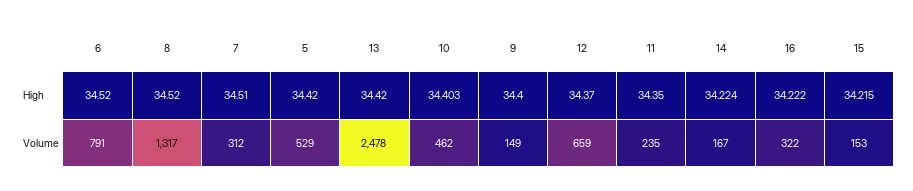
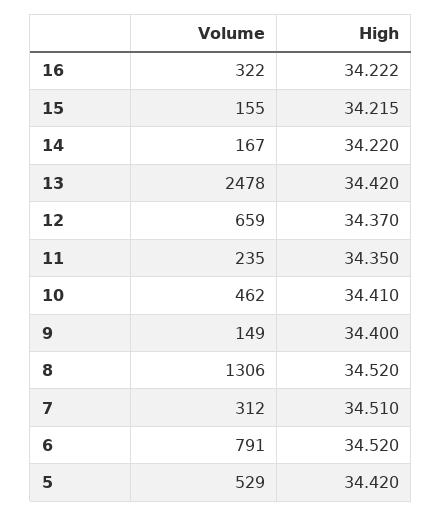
10, High: 34.403 -> 34.41
14, High: 34.224 -> 34.22
8, Volume: 1317 -> 1306
15, Volume: 153 -> 155

